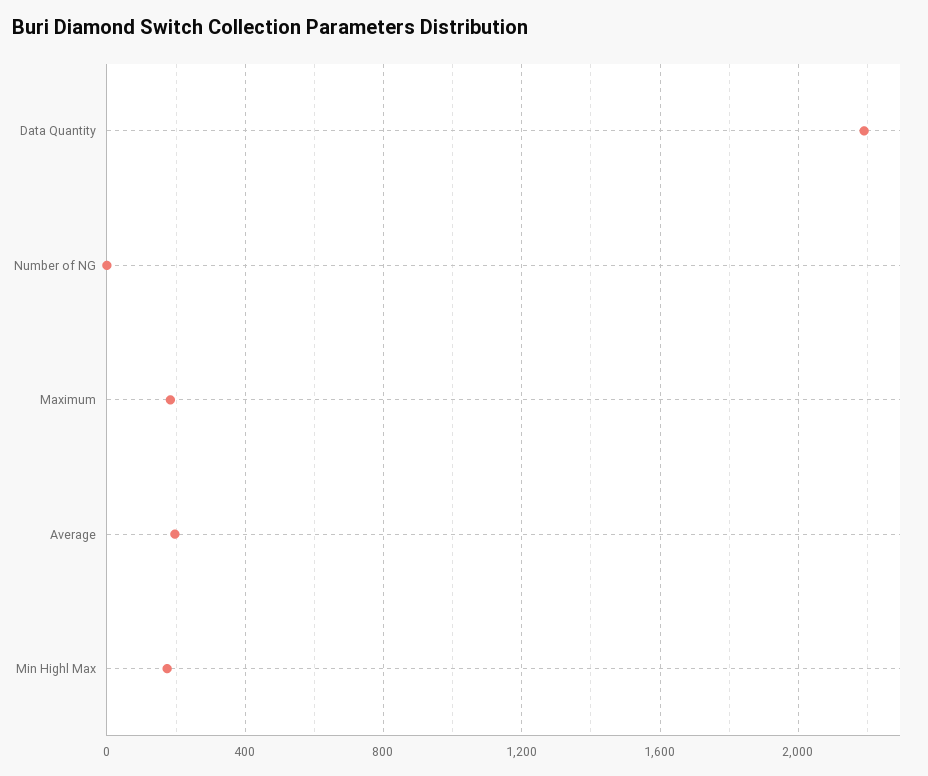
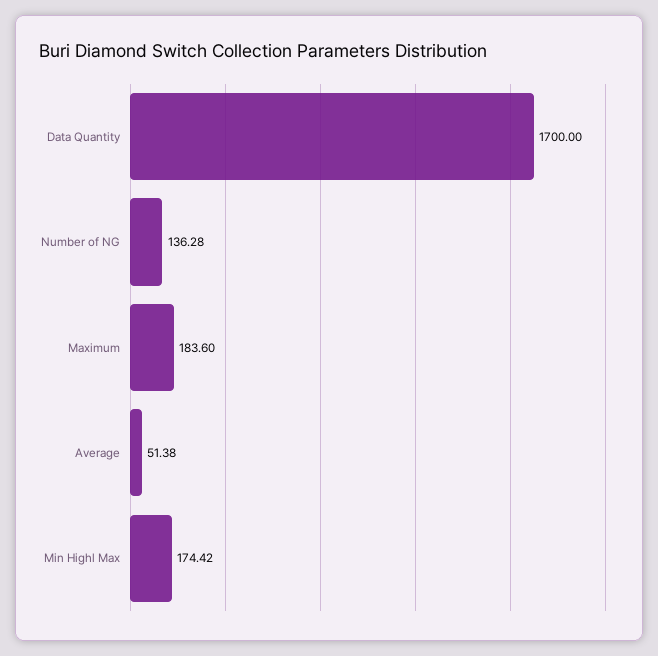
Data Quantity: 2200 -> 1700
Number of NG: 0 -> 136.28
Average: 200 -> 51.38

